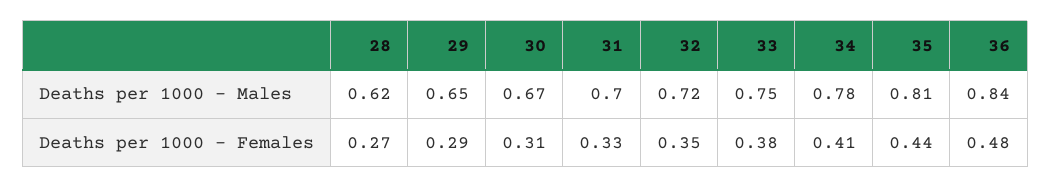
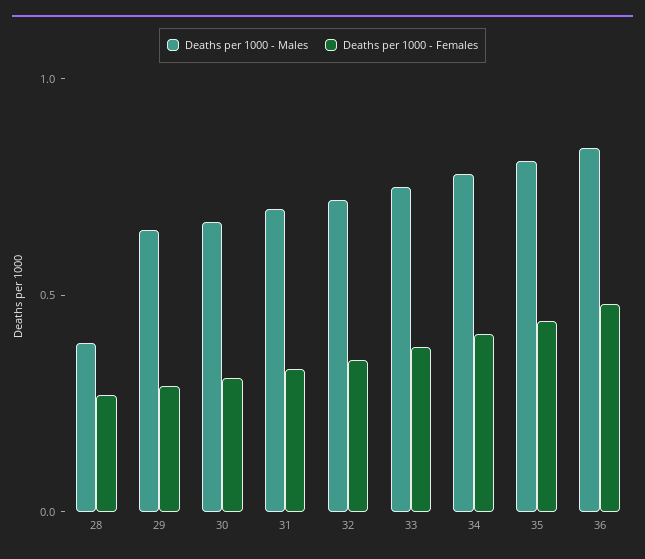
Deaths per 1000 - Males, 28: 0.62 -> 0.4

